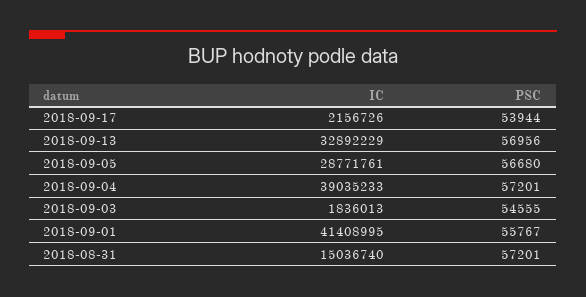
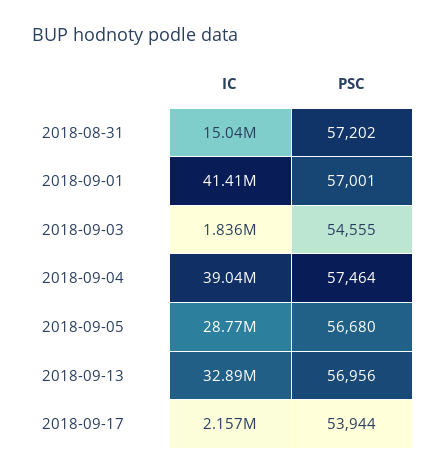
PSC, 2018-09-04: 57201 -> 57464
PSC, 2018-09-01: 55767 -> 57001
PSC, 2018-08-31: 57201 -> 57202

